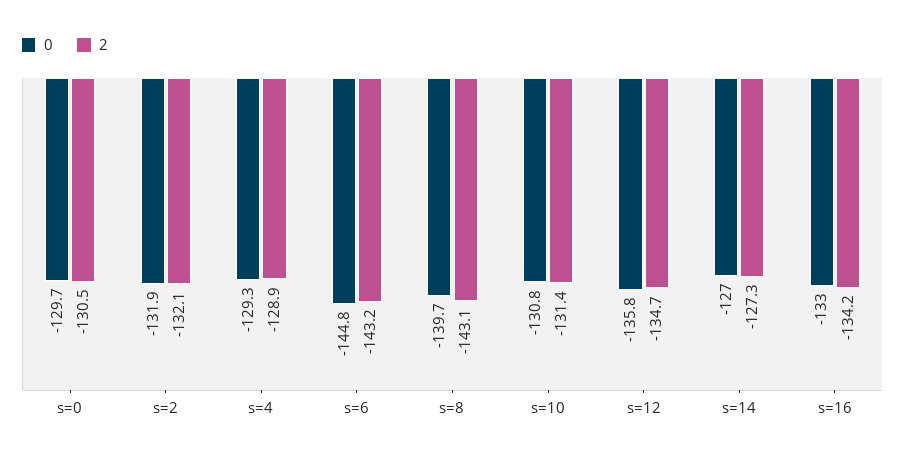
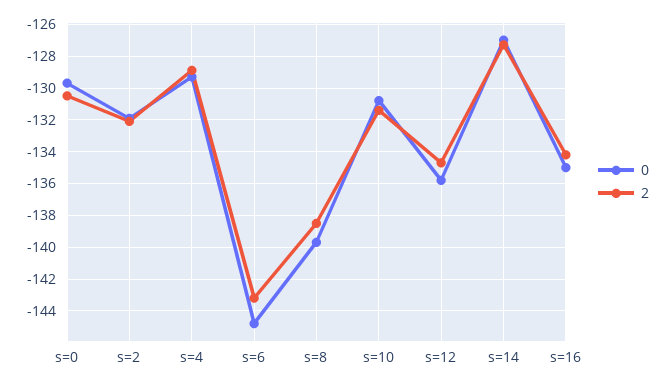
2, s=8: -143.1 -> -138.5
0, s=16: -133 -> -135

